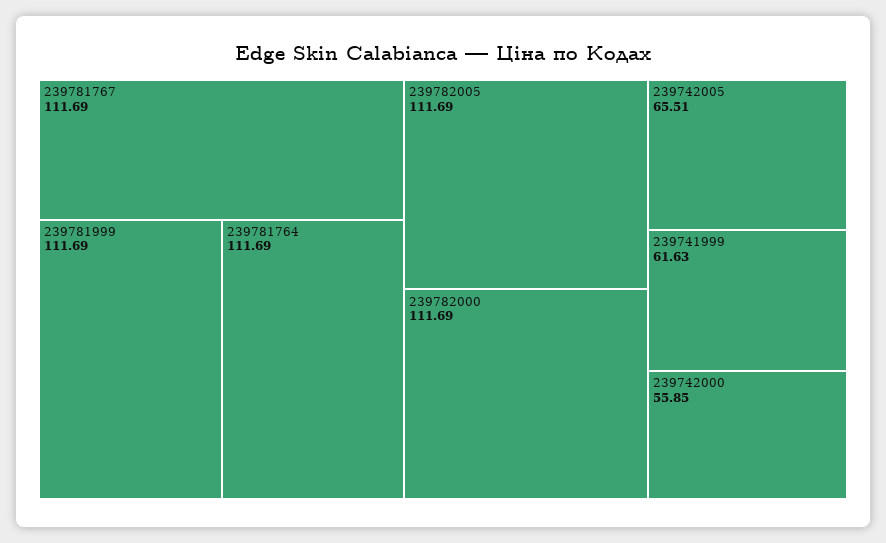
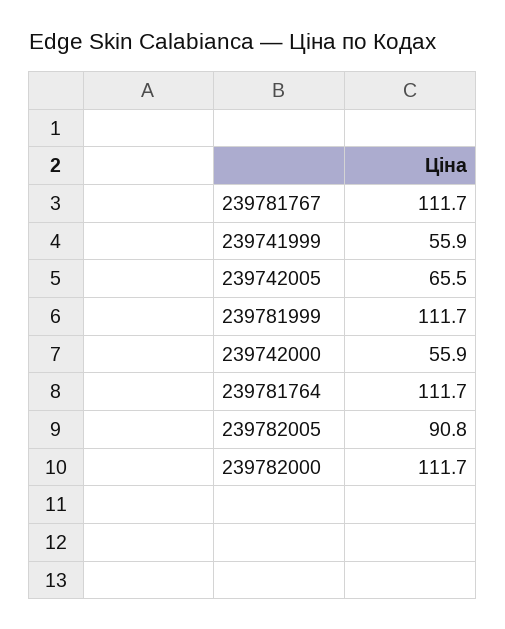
239782005: 111.69 -> 90.8
239741999: 61.63 -> 55.9

